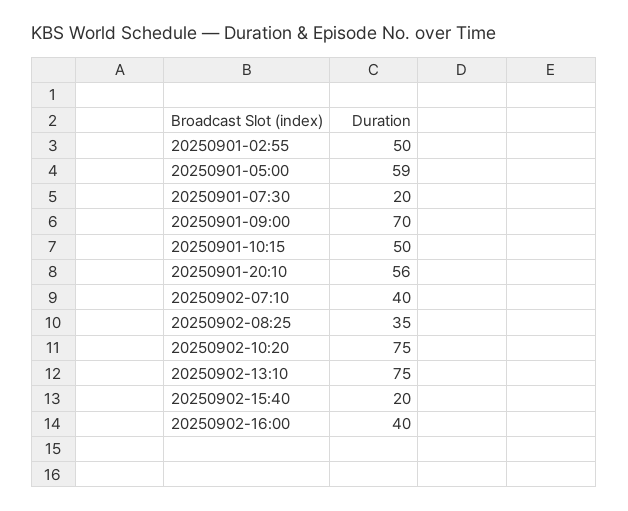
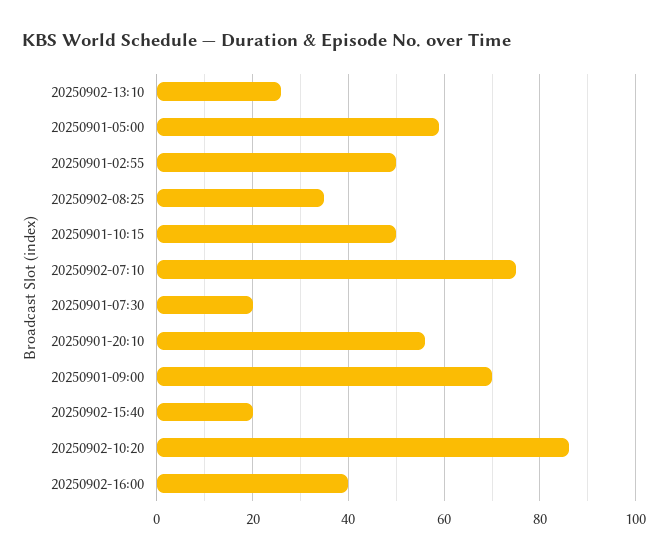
20250902-07:10: 40 -> 75
20250902-10:20: 75 -> 85
20250902-13:10: 75 -> 25

